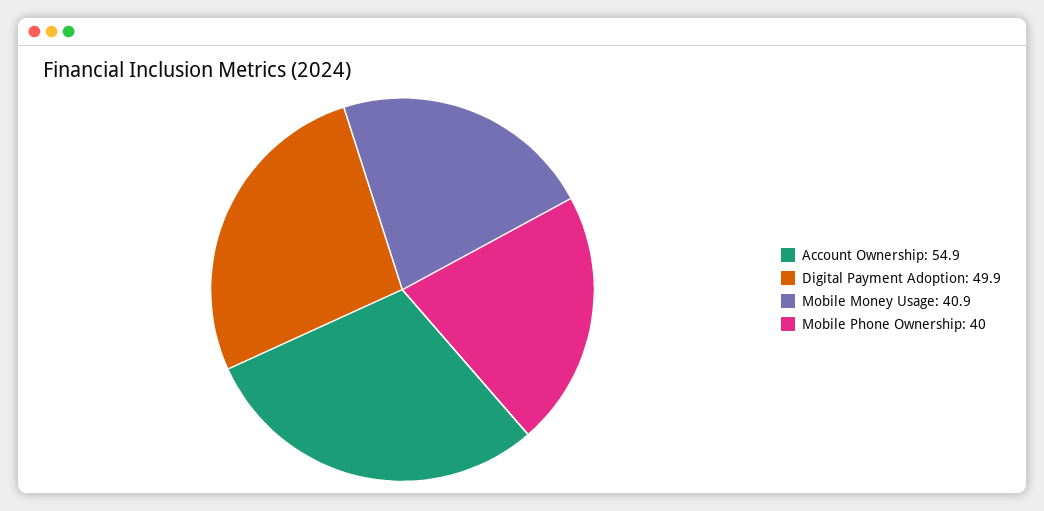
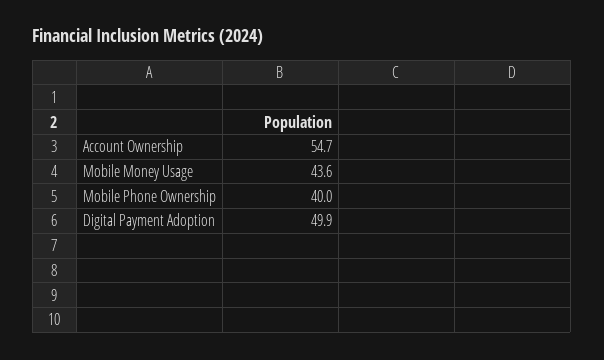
Account Ownership: 54.9 -> 54.7
Mobile Money Usage: 40.9 -> 43.6

